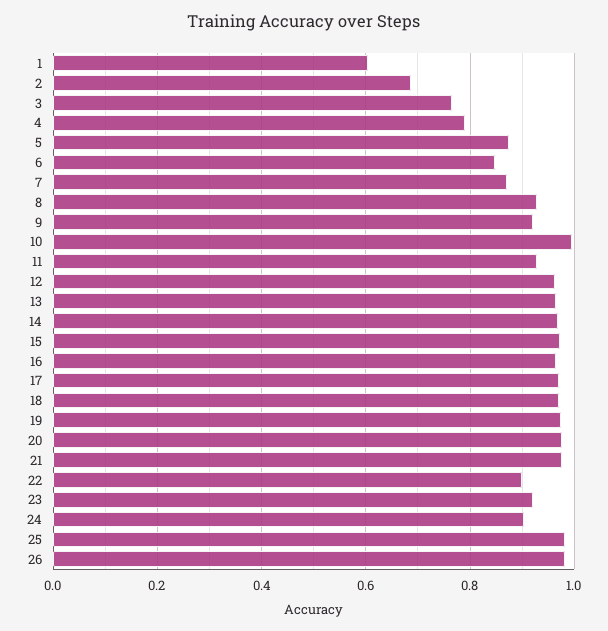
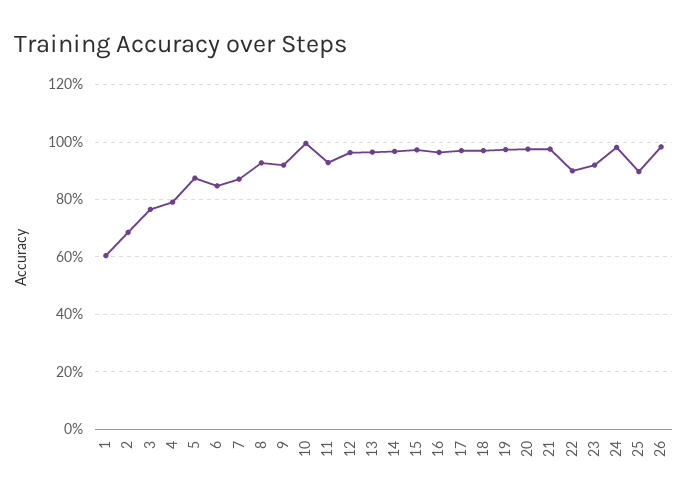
24: 0.9 -> 0.975
25: 0.98 -> 0.9

